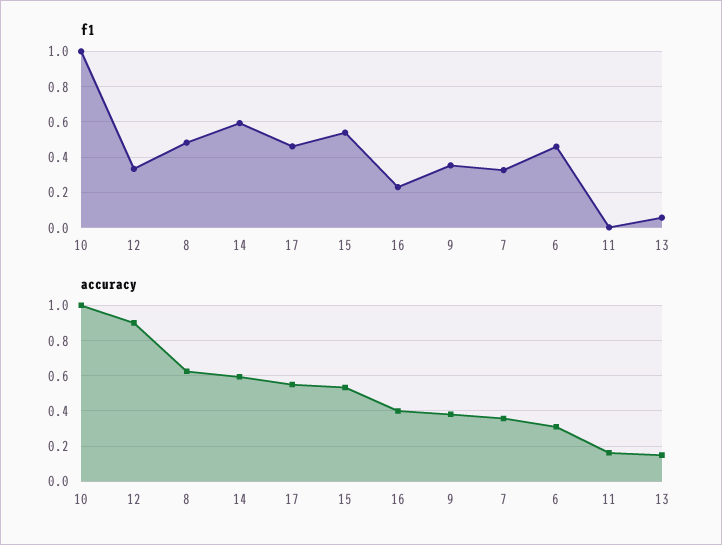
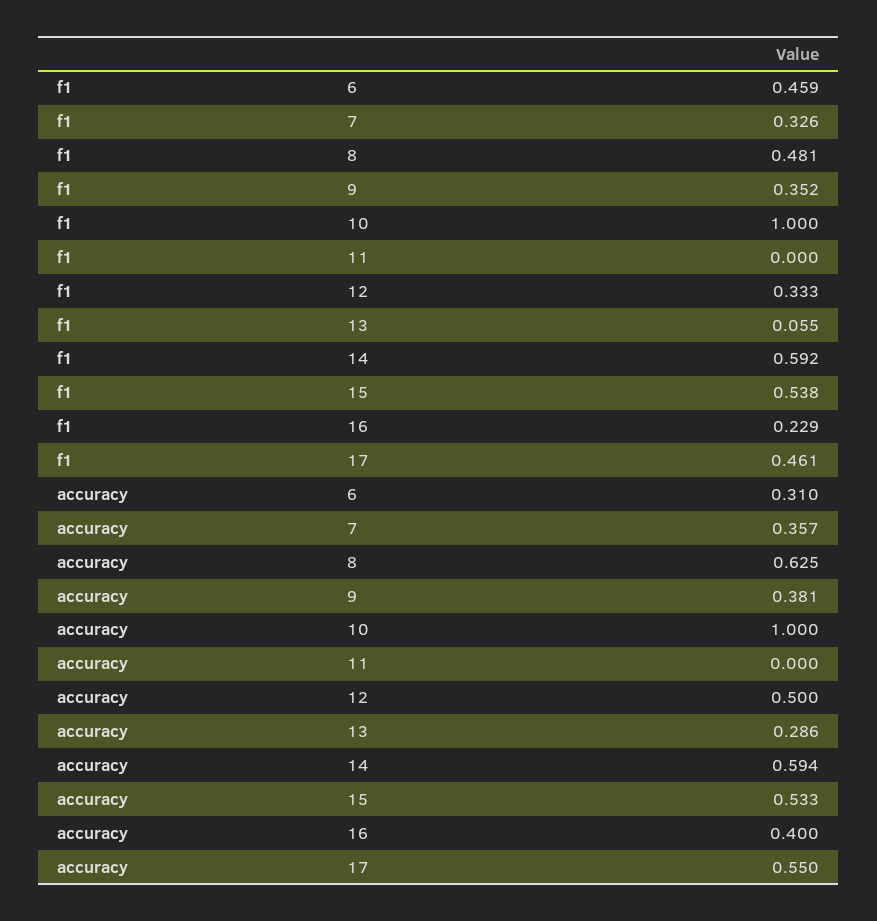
accuracy, 12: 0.9 -> 0.5
accuracy, 11: 0.15 -> 0
accuracy, 13: 0.15 -> 0.286

